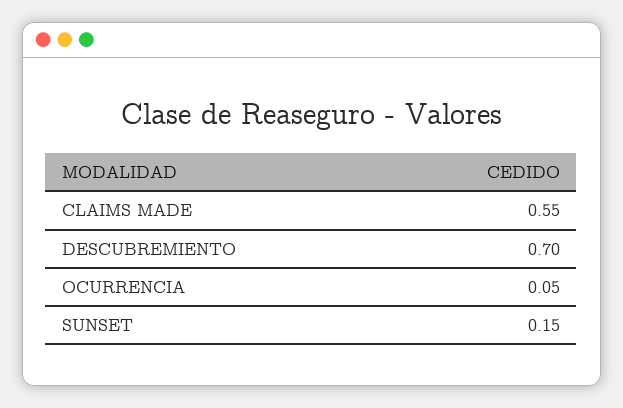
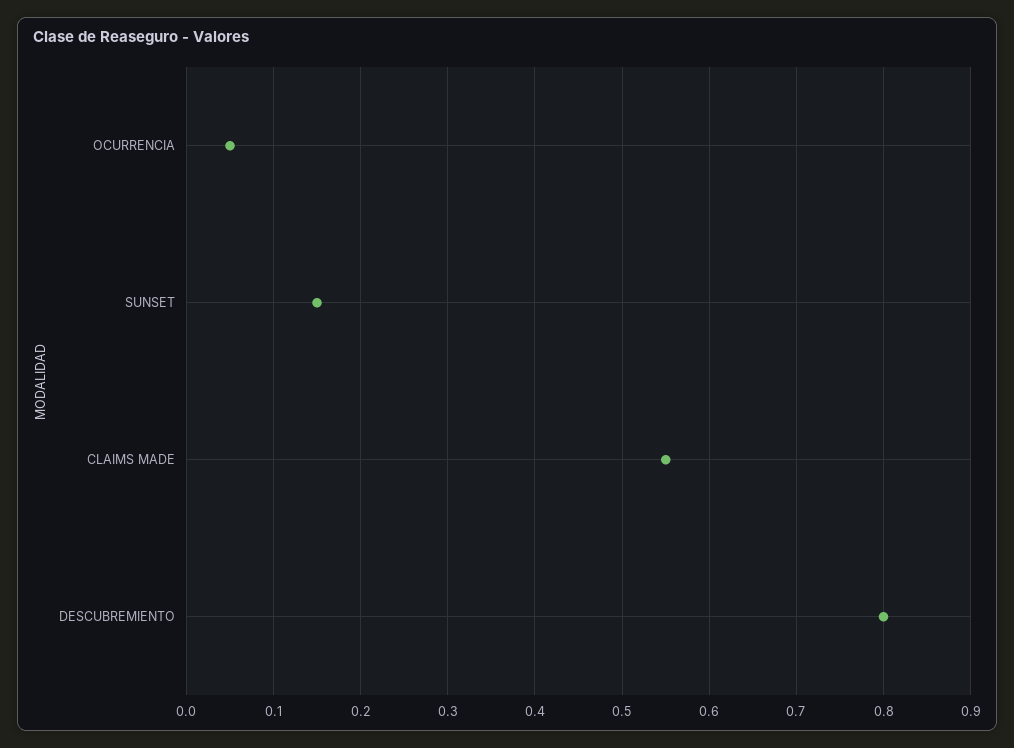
DESCUBREMIENTO: 0.7 -> 0.8

